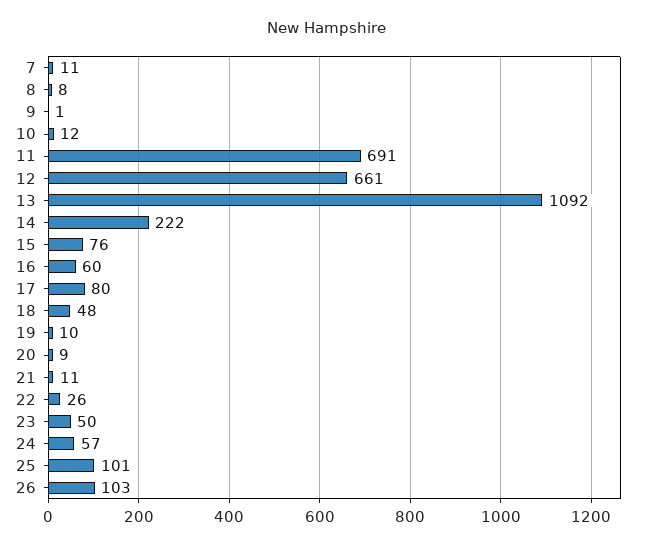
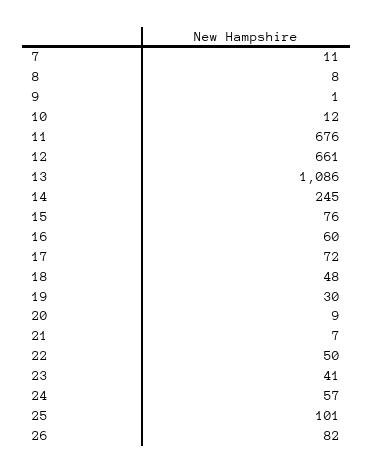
11: 691 -> 676
13: 1092 -> 1086
14: 222 -> 245
17: 80 -> 72
19: 10 -> 30
21: 11 -> 7
22: 26 -> 50
23: 50 -> 41
26: 103 -> 82

